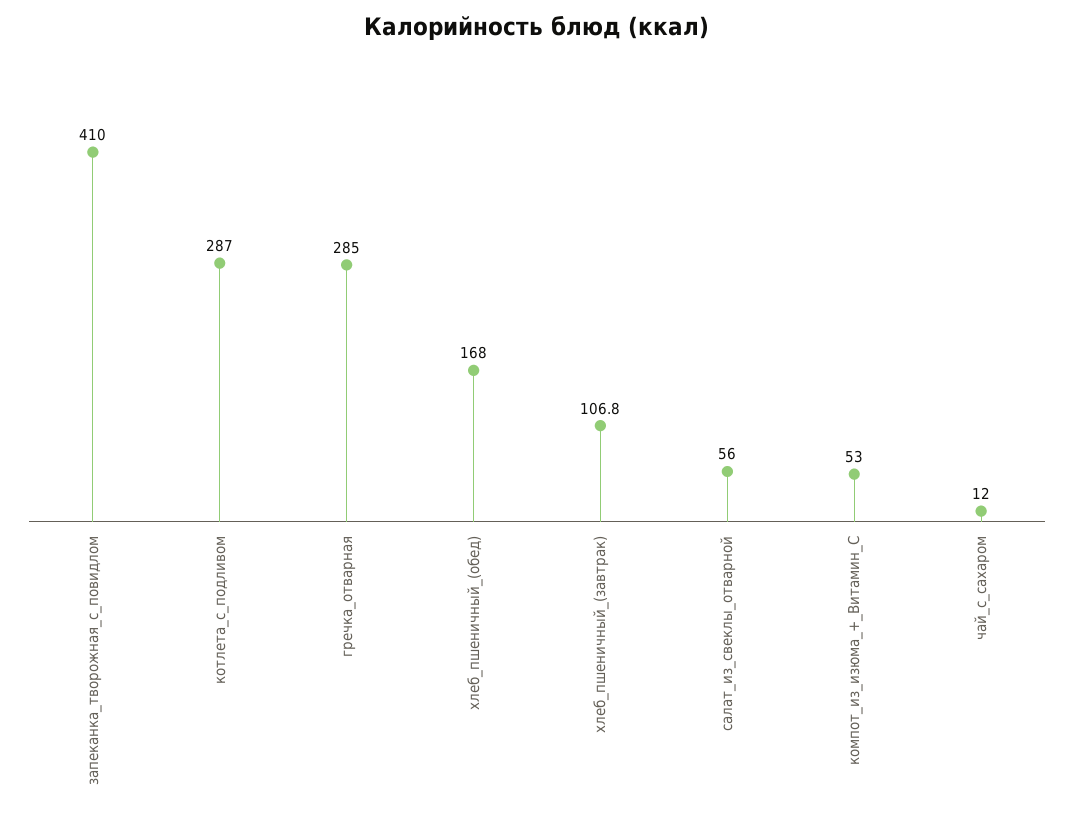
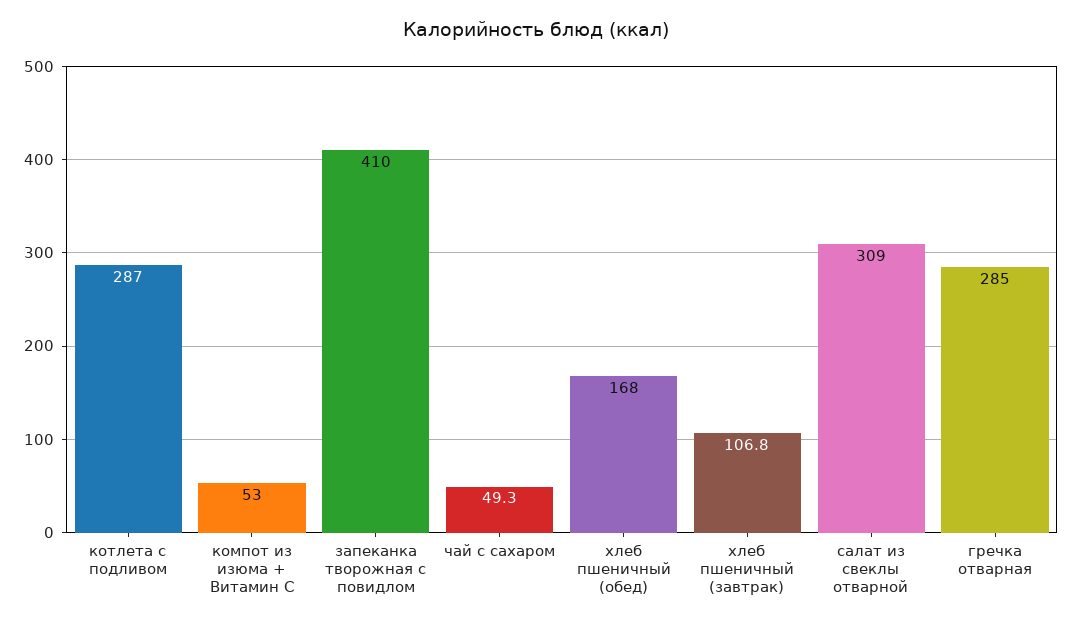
салат_из_свеклы_отварной: 56 -> 309
чай_с_сахаром: 12 -> 49.3

